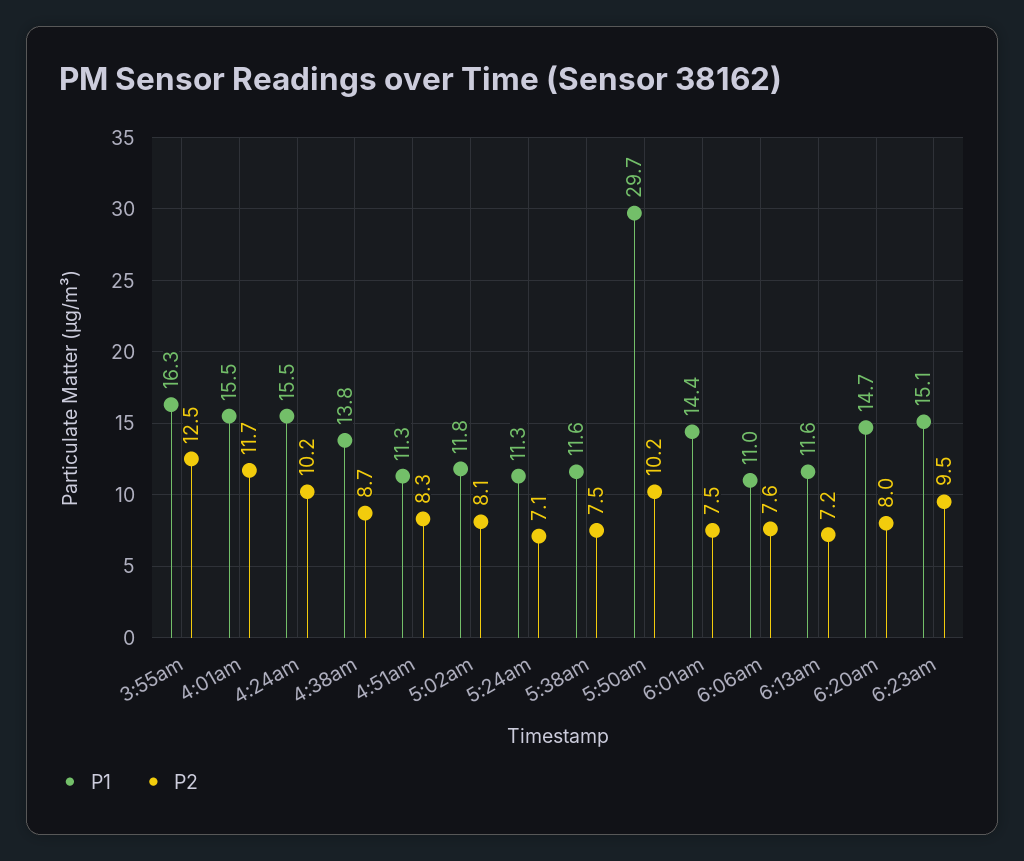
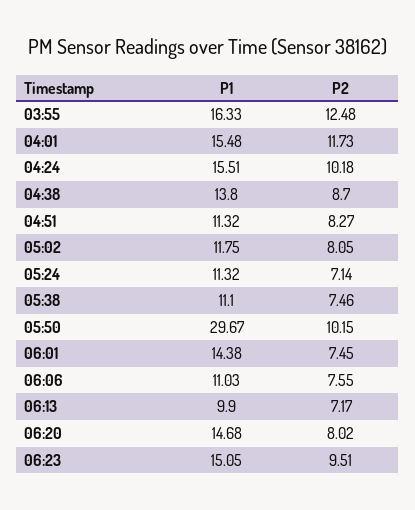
P1, 5:38am: 11.6 -> 11.1
P1, 6:13am: 11.6 -> 9.9

